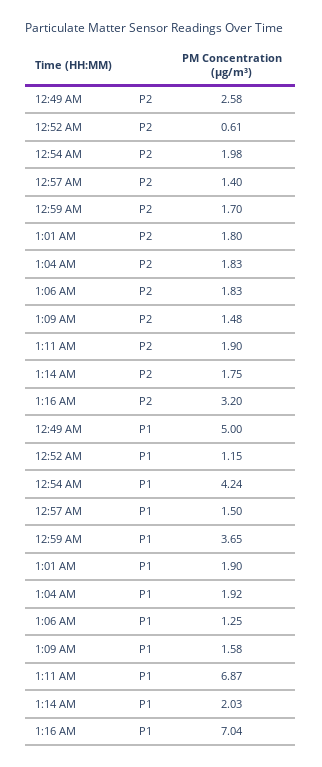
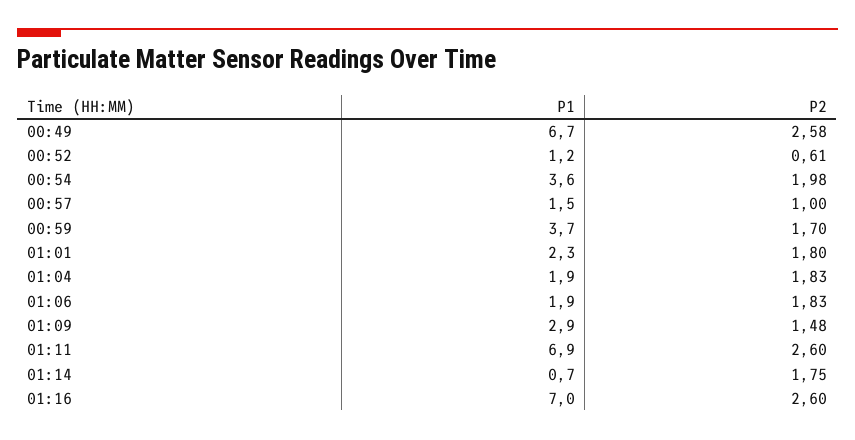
12:57 AM, P2: 1.4 -> 1
1:11 AM, P2: 1.9 -> 2.6
1:16 AM, P2: 3.2 -> 2.6
12:49 AM, P1: 5 -> 6.7
12:54 AM, P1: 4.24 -> 3.6
1:01 AM, P1: 1.9 -> 2.3
1:06 AM, P1: 1.25 -> 1.9
1:09 AM, P1: 1.58 -> 2.9
1:14 AM, P1: 2.03 -> 0.7

